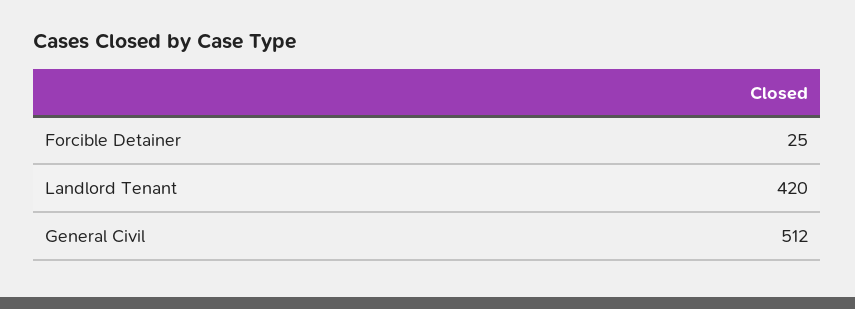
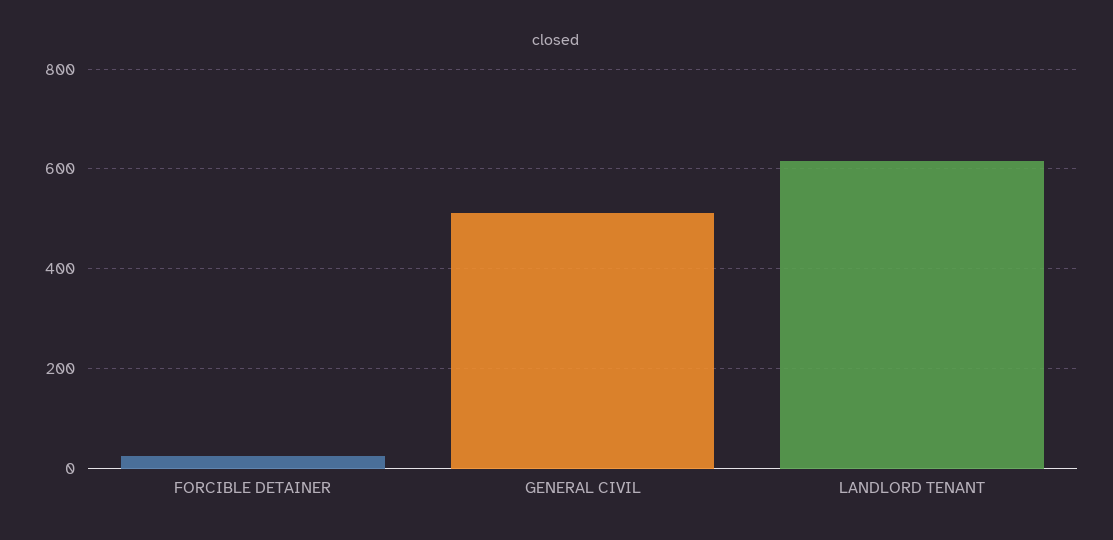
Landlord Tenant: 420 -> 620

